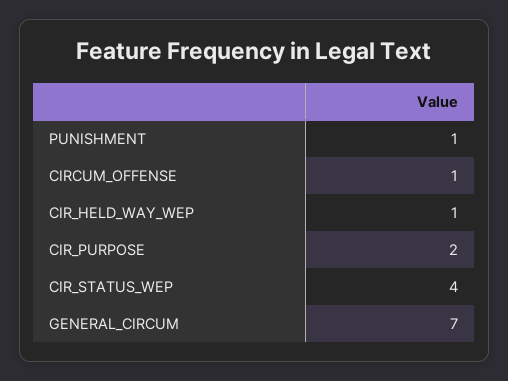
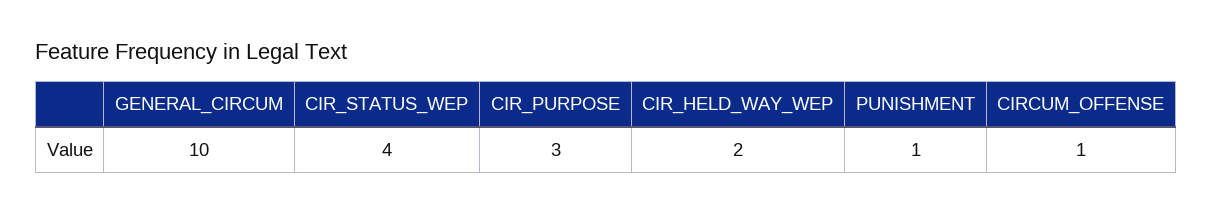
CIR_HELD_WAY_WEP: 1 -> 2
CIR_PURPOSE: 2 -> 3
GENERAL_CIRCUM: 7 -> 10

